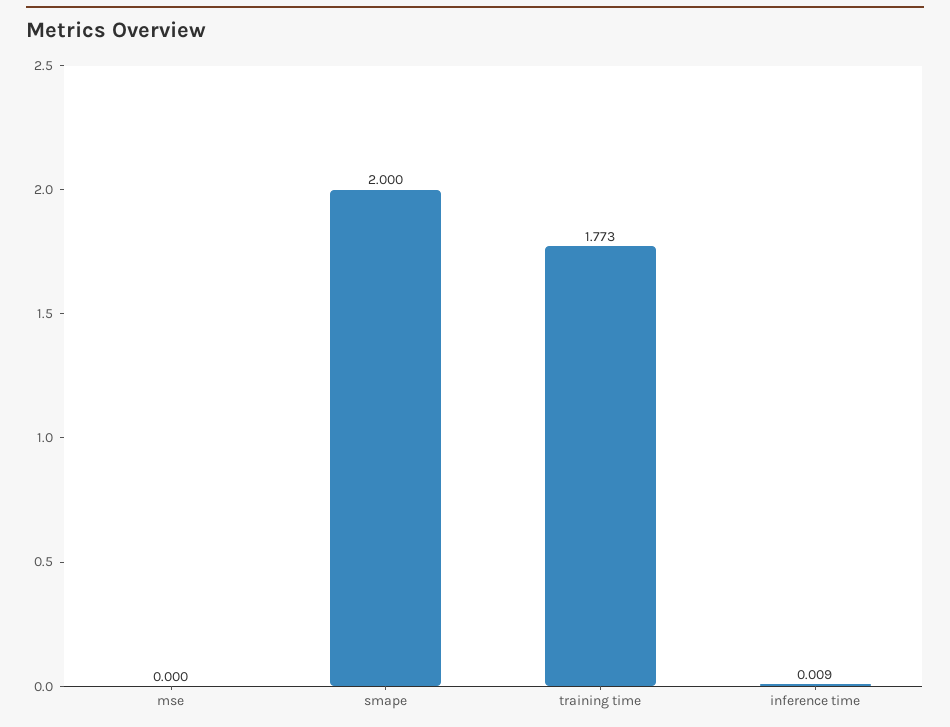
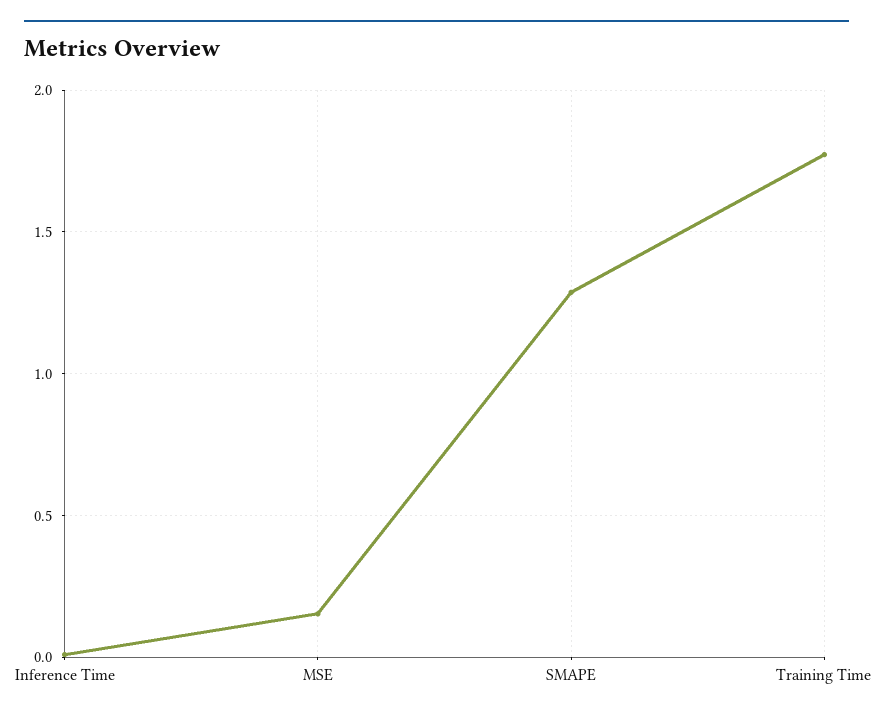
mse: 0 -> 0.15
smape: 2 -> 1.3

